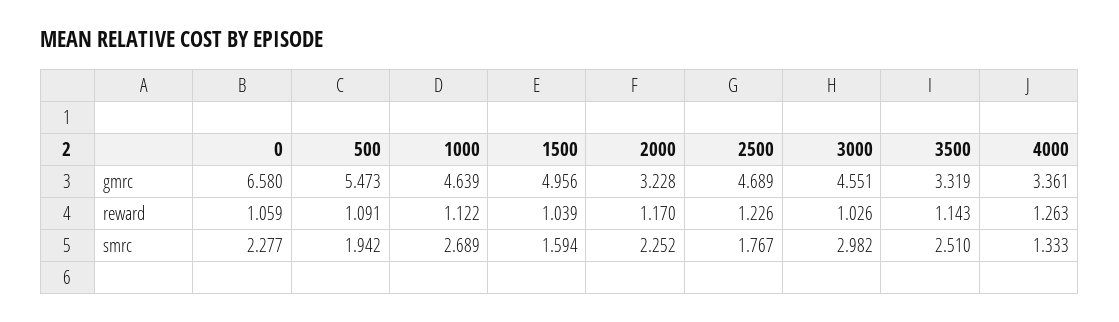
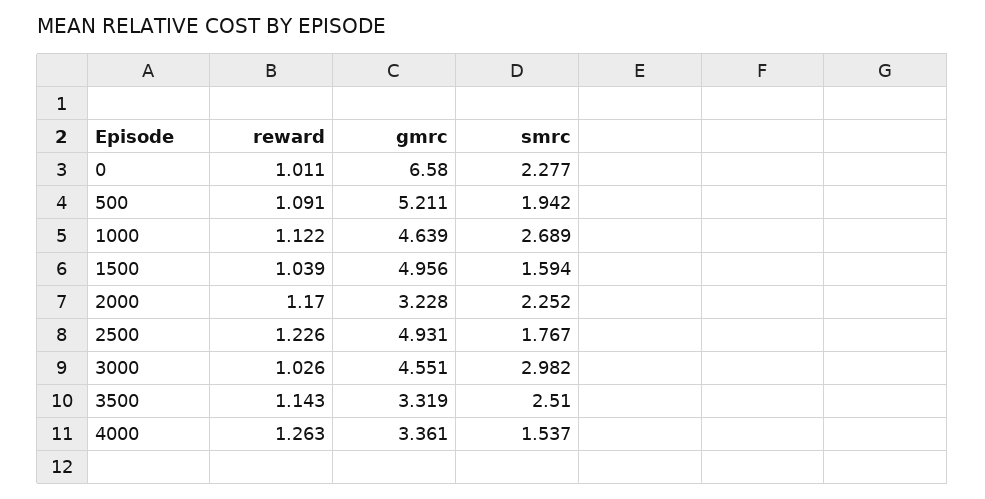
500, gmrc: 5.473 -> 5.211
2500, gmrc: 4.689 -> 4.931
0, reward: 1.059 -> 1.011
4000, smrc: 1.333 -> 1.537

